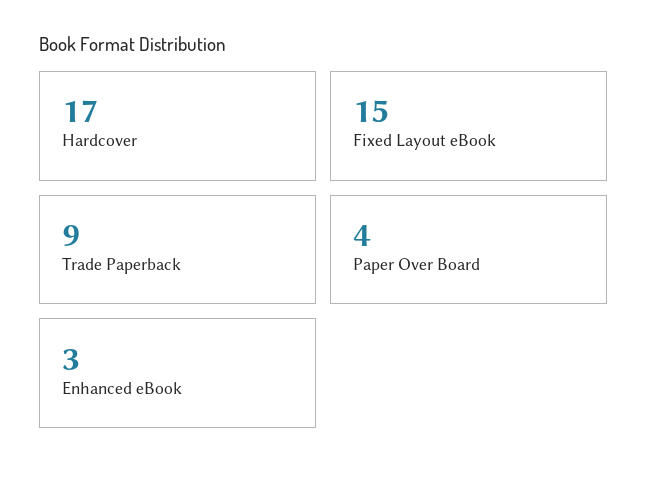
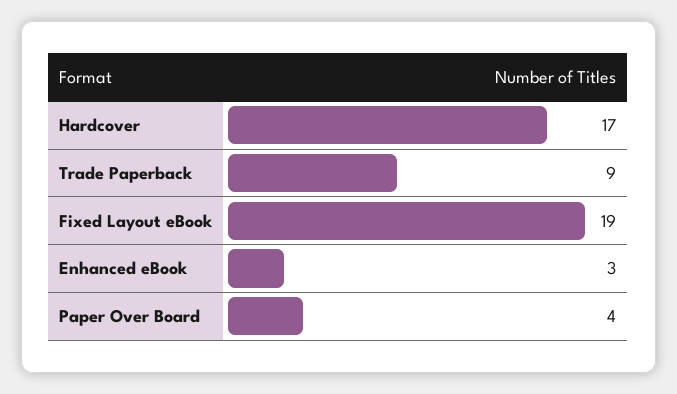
Fixed Layout eBook: 15 -> 19

